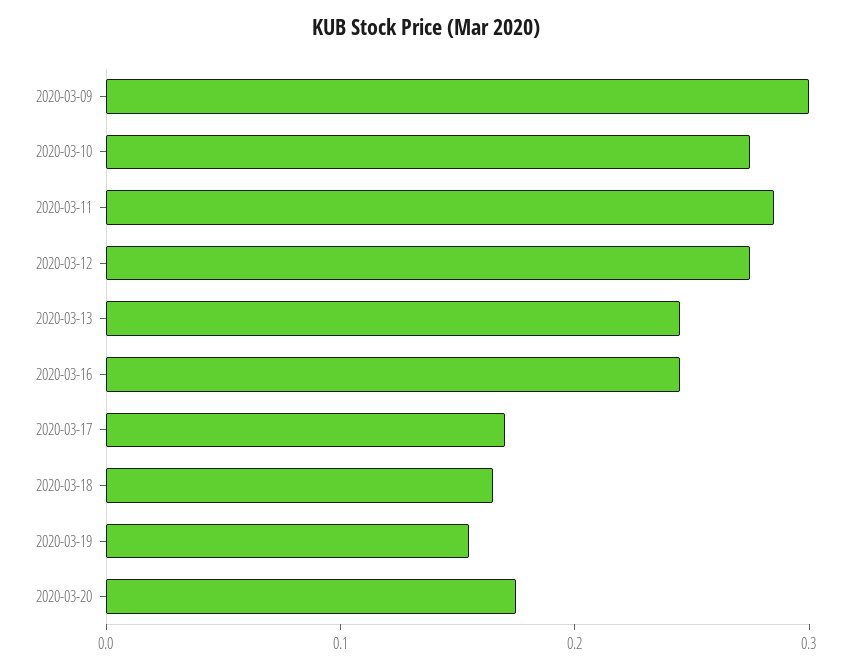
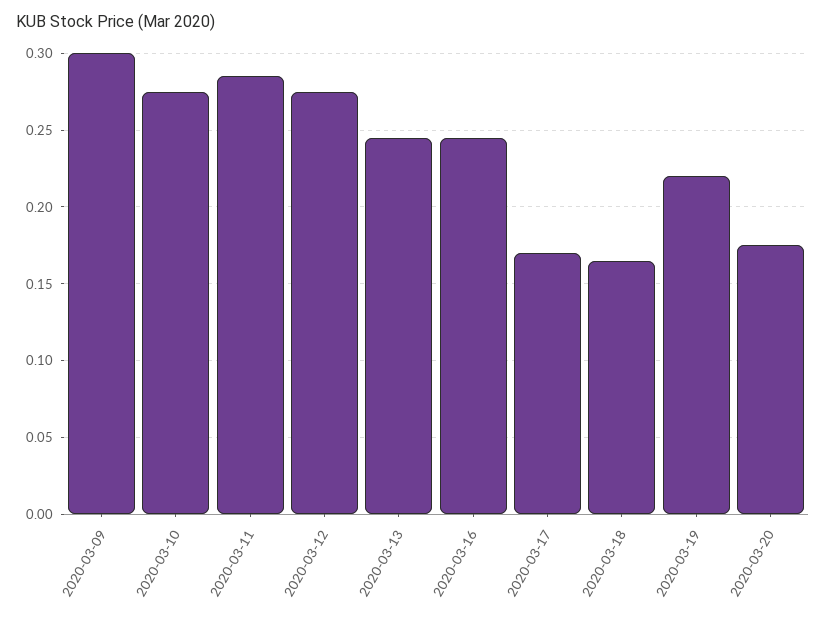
2020-03-19: 0.16 -> 0.22

